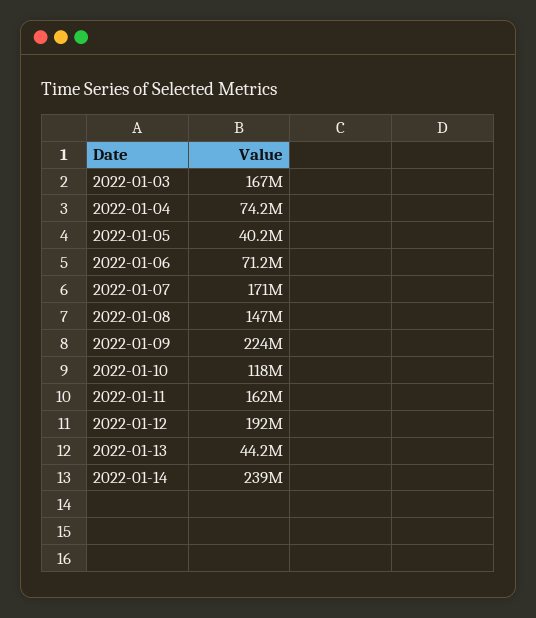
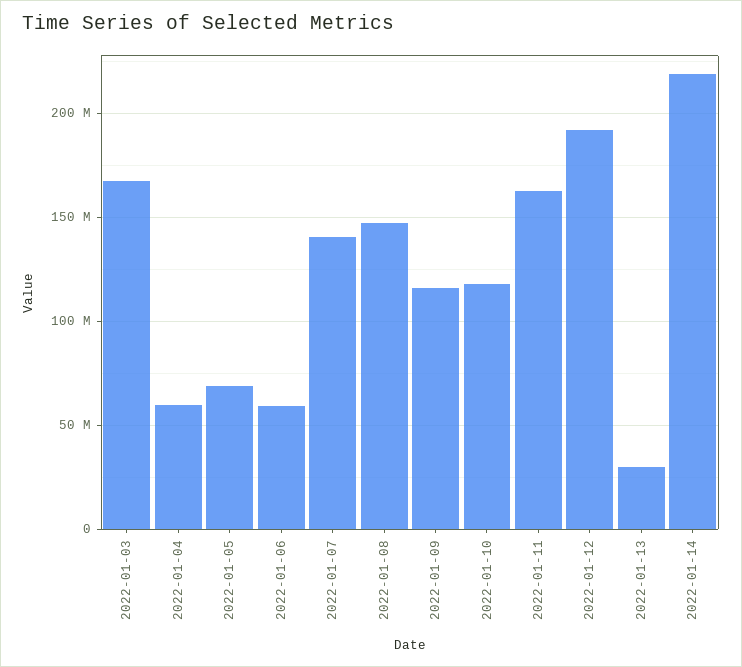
2022-01-04: 74200000 -> 60000000
2022-01-05: 40200000 -> 70000000
2022-01-06: 71200000 -> 60000000
2022-01-07: 171000000 -> 140000000
2022-01-09: 224000000 -> 115000000
2022-01-13: 44200000 -> 30000000
2022-01-14: 239000000 -> 220000000

